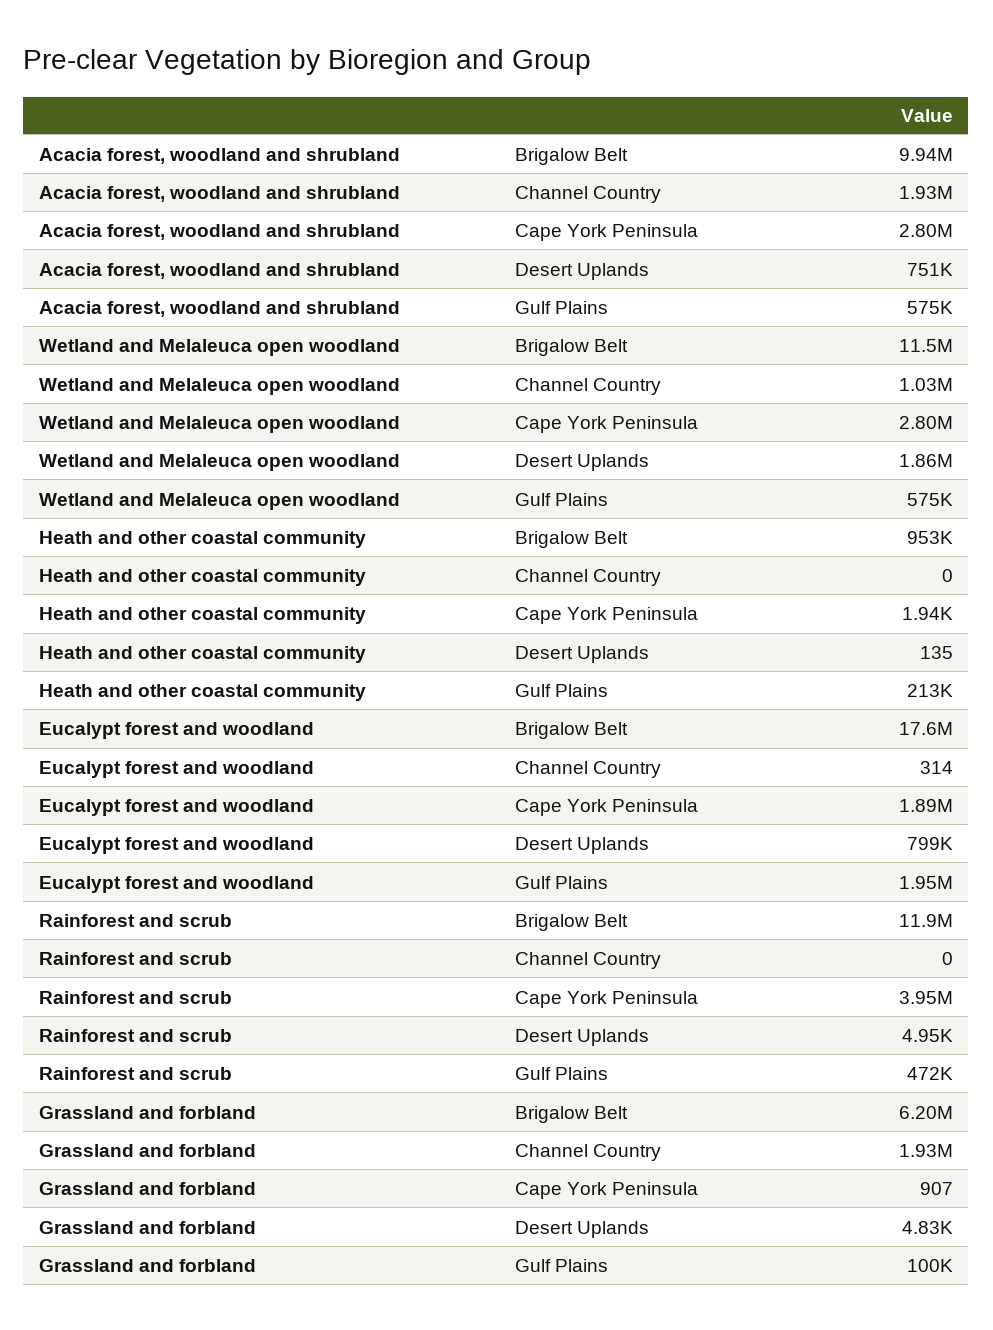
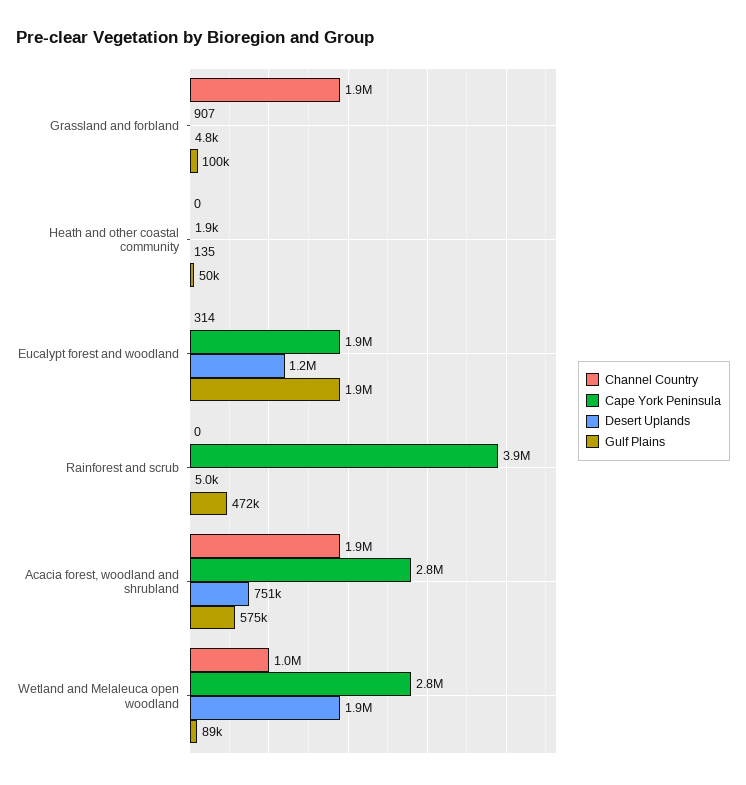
Brigalow Belt, Acacia forest, woodland and shrubland: 9940000 -> none
Brigalow Belt, Wetland and Melaleuca open woodland: 11500000 -> none
Gulf Plains, Wetland and Melaleuca open woodland: 575000 -> 89000
Brigalow Belt, Heath and other coastal community: 953000 -> none
Gulf Plains, Heath and other coastal community: 213000 -> 50000
Brigalow Belt, Eucalypt forest and woodland: 17600000 -> none
Desert Uplands, Eucalypt forest and woodland: 799000 -> 1200000
Brigalow Belt, Rainforest and scrub: 11900000 -> none
Brigalow Belt, Grassland and forbland: 6200000 -> none

